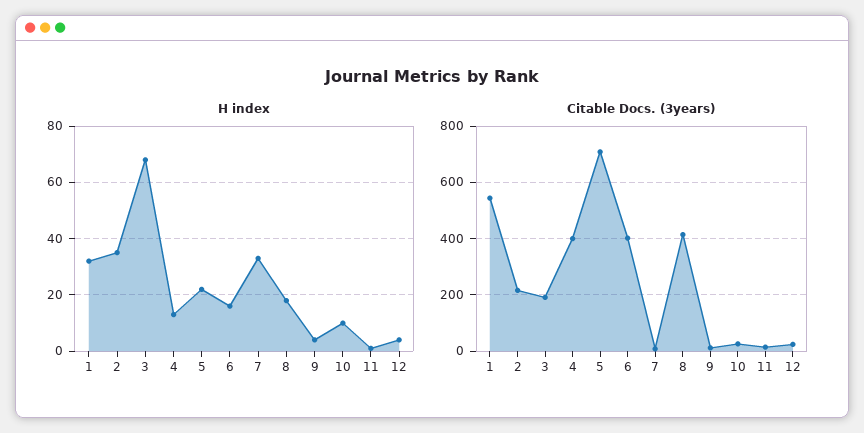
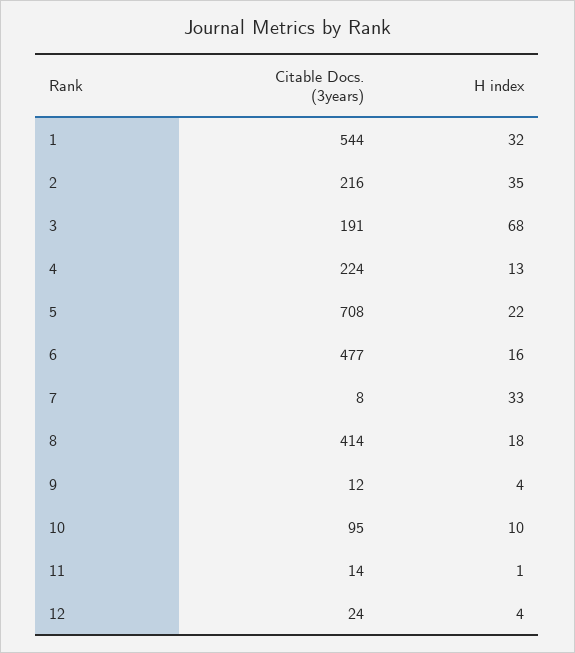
Citable Docs. (3years), 4: 400 -> 224
Citable Docs. (3years), 6: 400 -> 477
Citable Docs. (3years), 10: 25 -> 95

